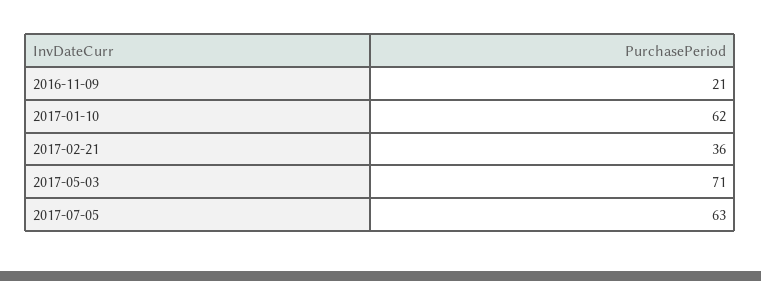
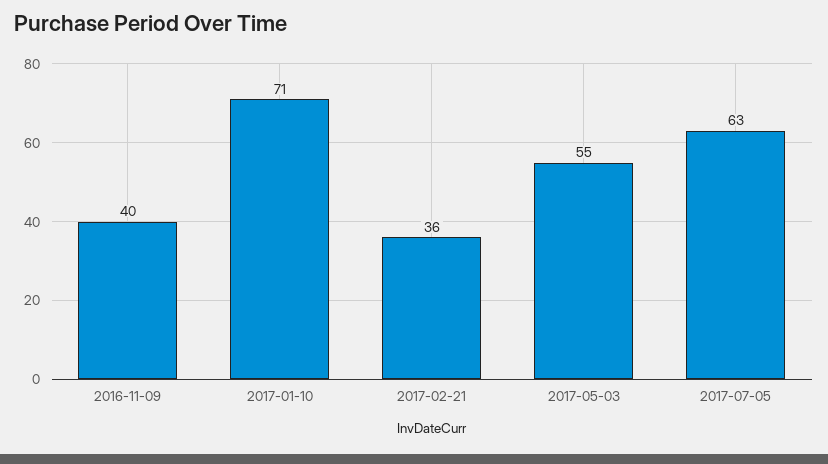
2016-11-09: 21 -> 40
2017-01-10: 62 -> 71
2017-05-03: 71 -> 55

